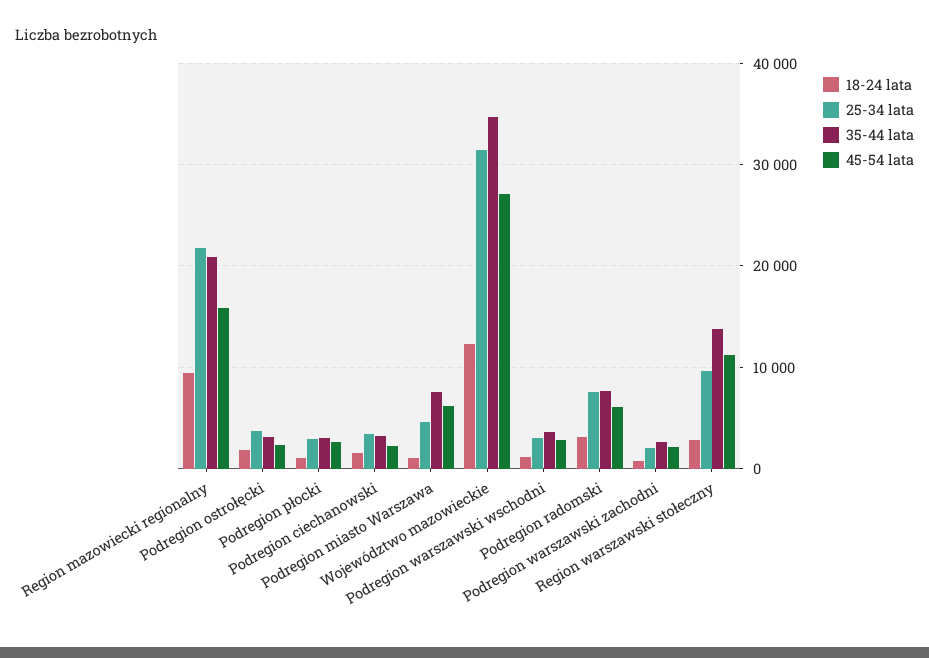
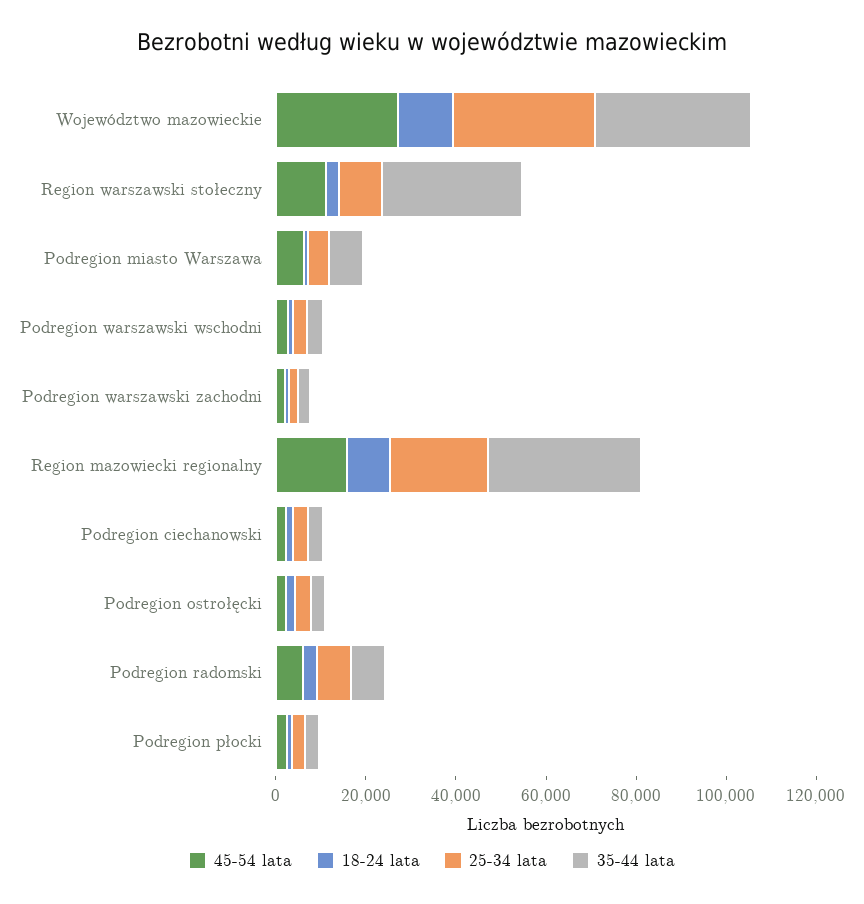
35-44 lata, Region mazowiecki regionalny: 21000 -> 35000
35-44 lata, Region warszawski stołeczny: 14000 -> 30000

